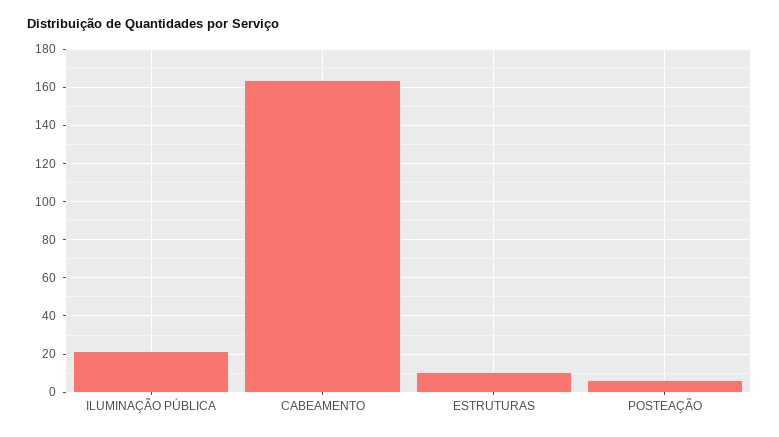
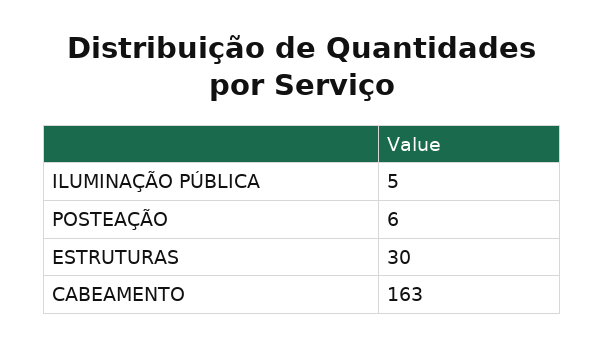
ILUMINAÇÃO PÚBLICA: 20 -> 5
ESTRUTURAS: 10 -> 30

